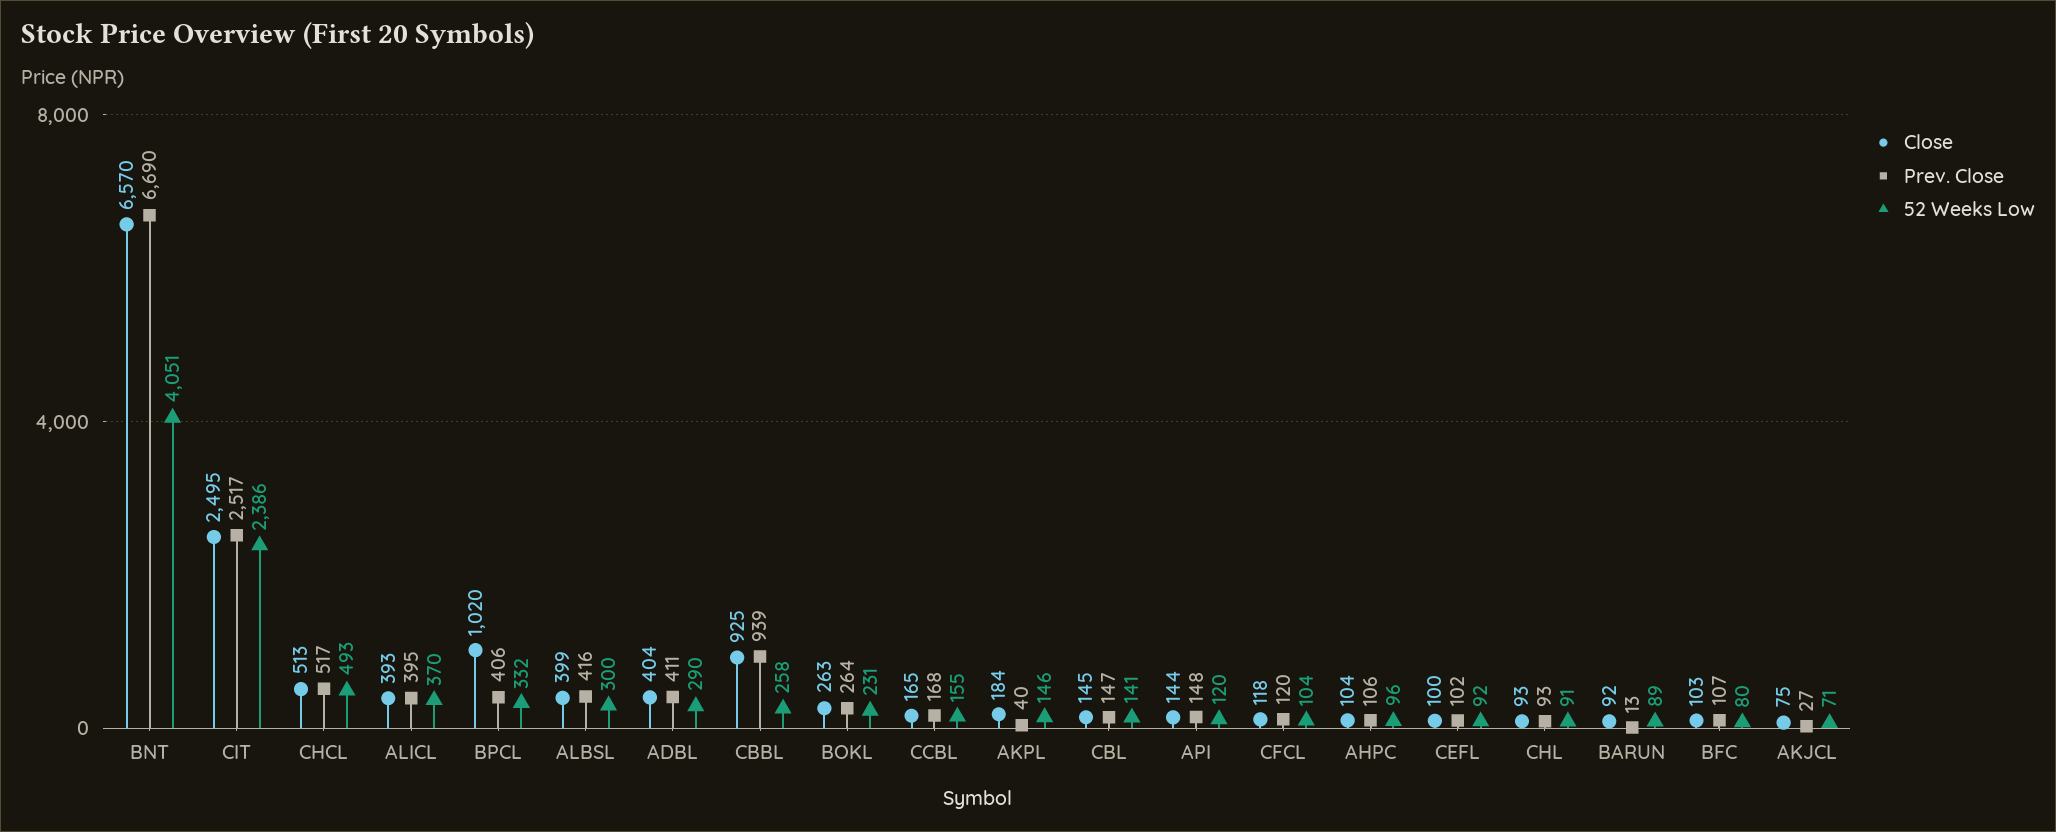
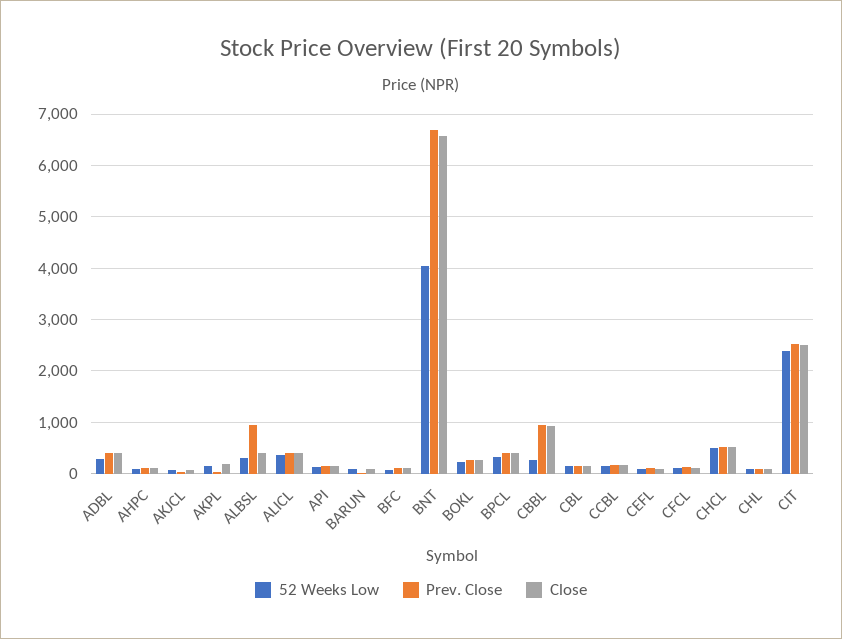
Close, BPCL: 1020 -> 400
Prev. Close, ALBSL: 416 -> 1000

